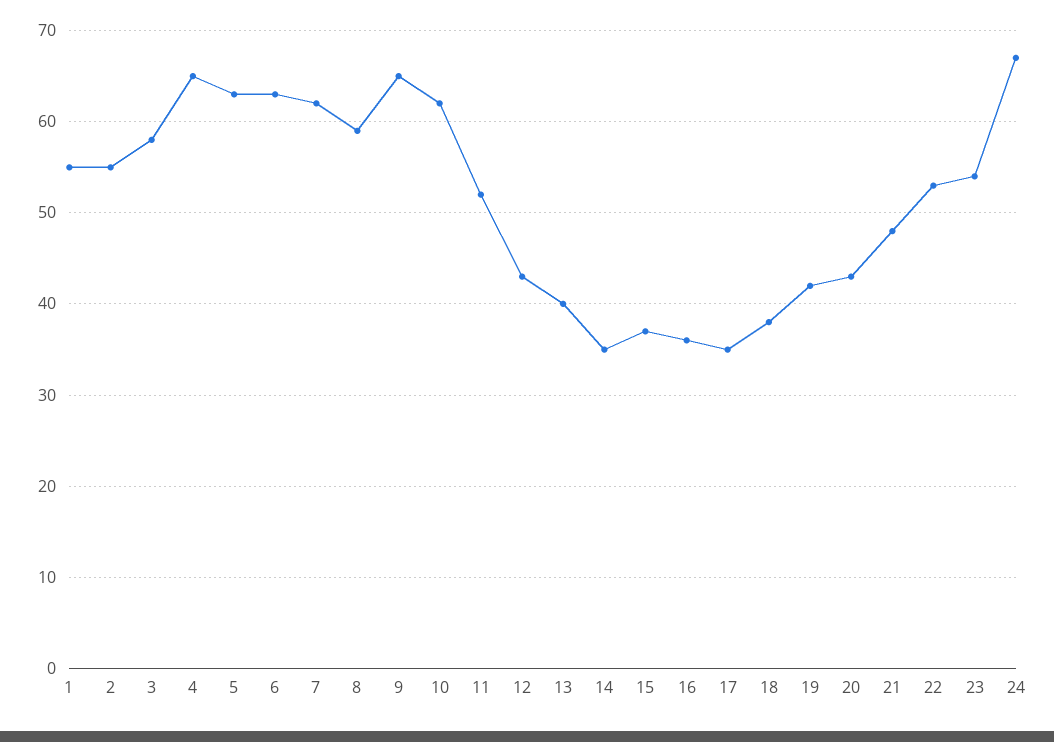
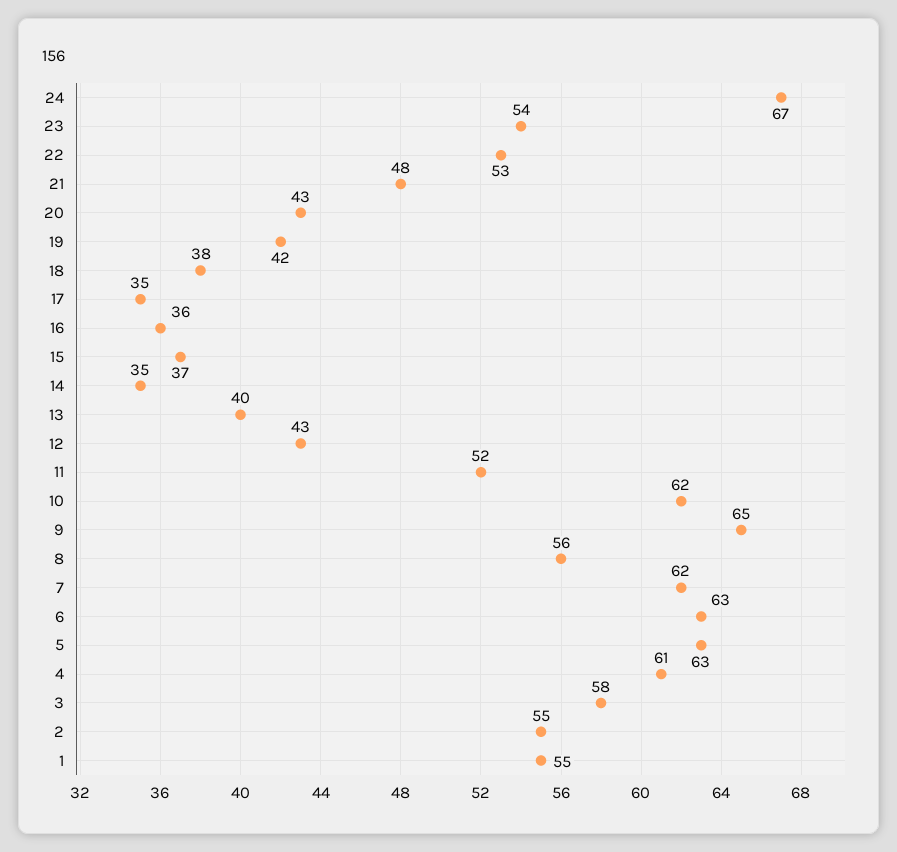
4: 65 -> 61
8: 59 -> 56

